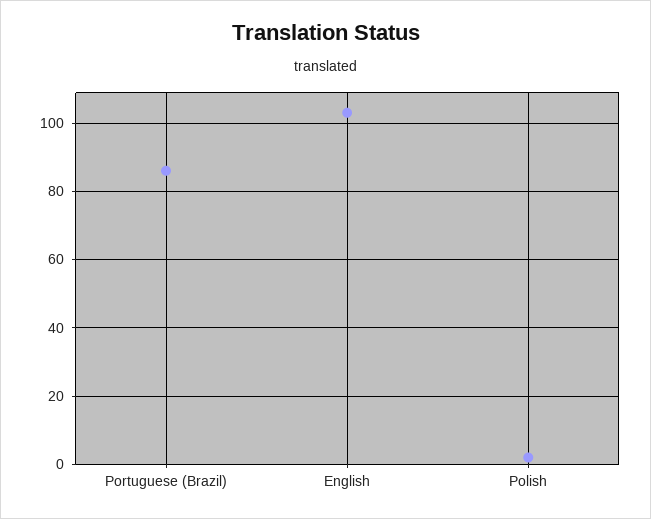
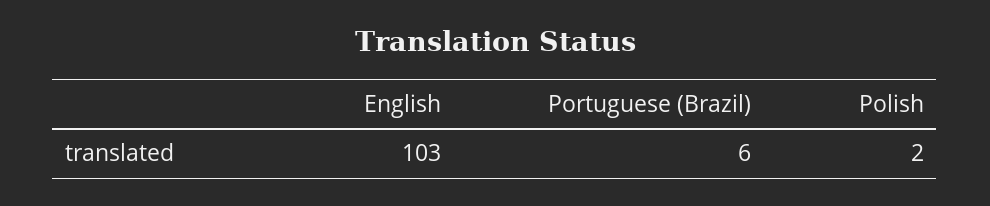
Portuguese (Brazil): 85 -> 6

